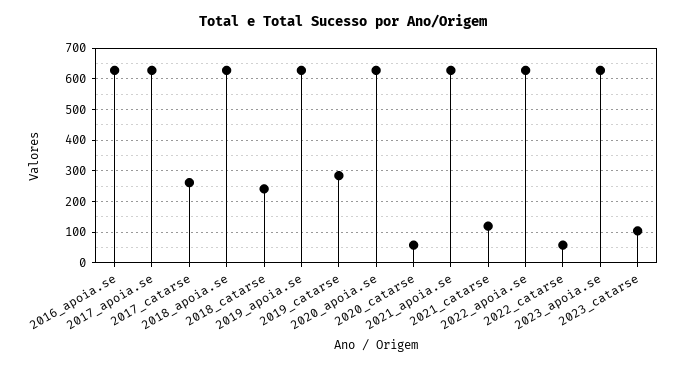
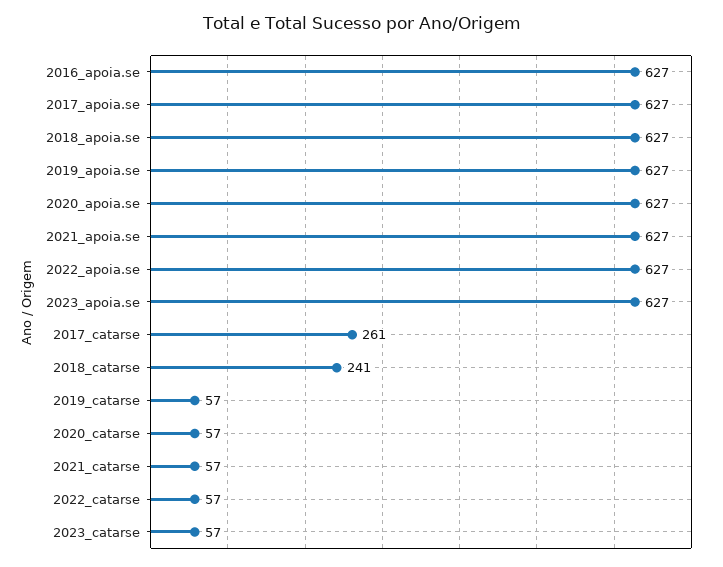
2019_catarse: 280 -> 57
2021_catarse: 120 -> 57
2023_catarse: 100 -> 57

